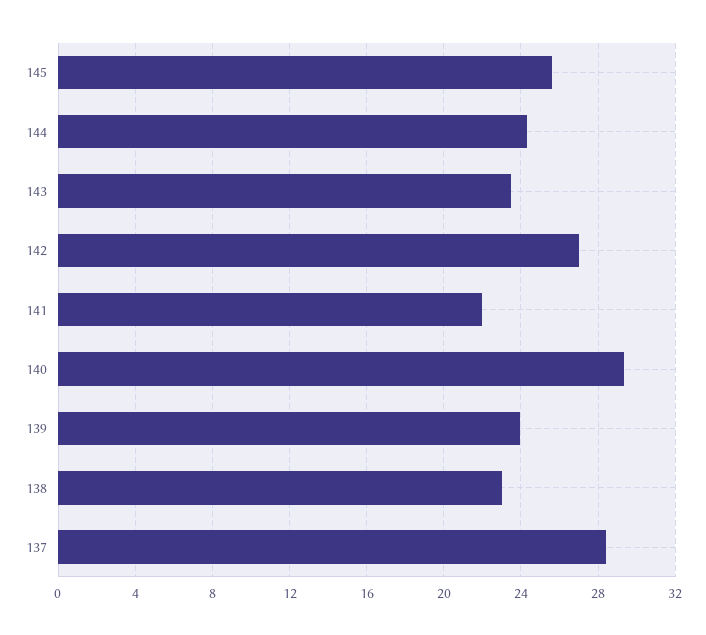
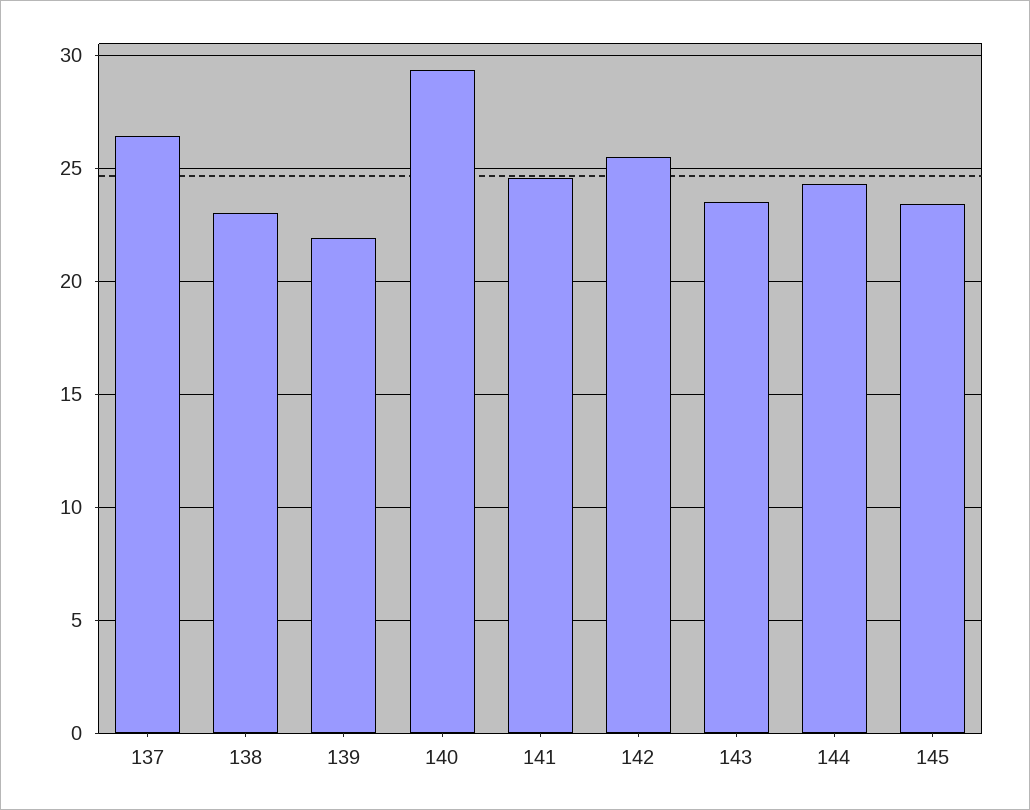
145: 25.5 -> 23.5
142: 27 -> 25.5
141: 22 -> 24.5
139: 24 -> 22
137: 28.5 -> 26.5

